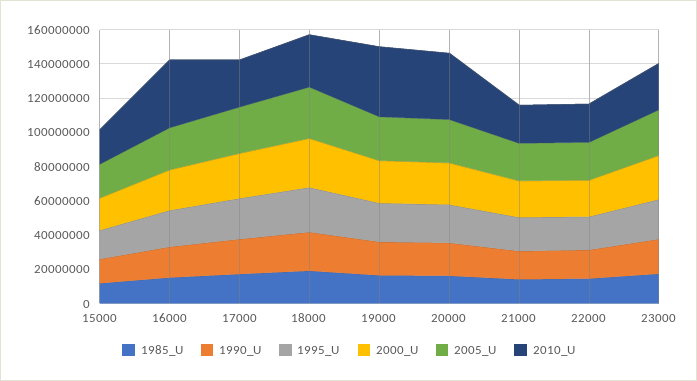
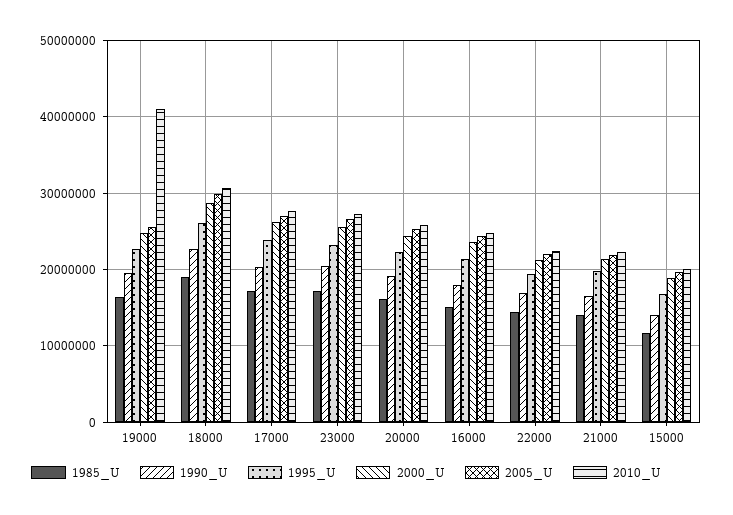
2010_U, 16000: 40000000 -> 25000000
2010_U, 20000: 40000000 -> 26000000

